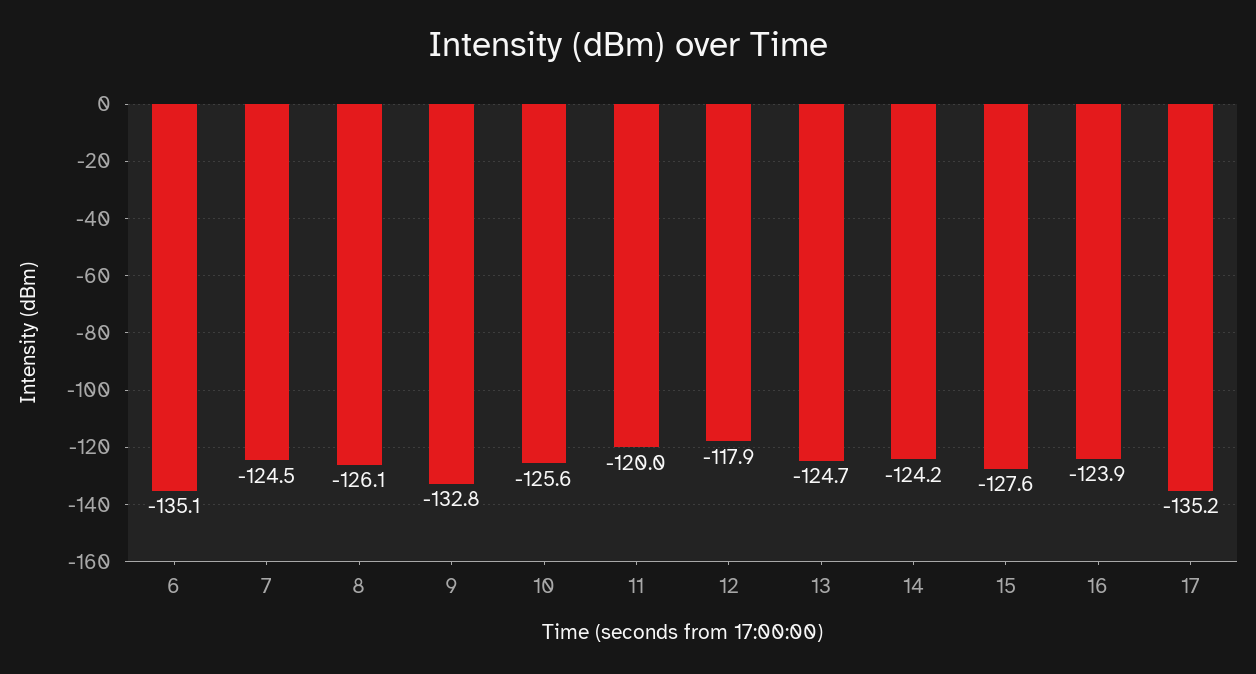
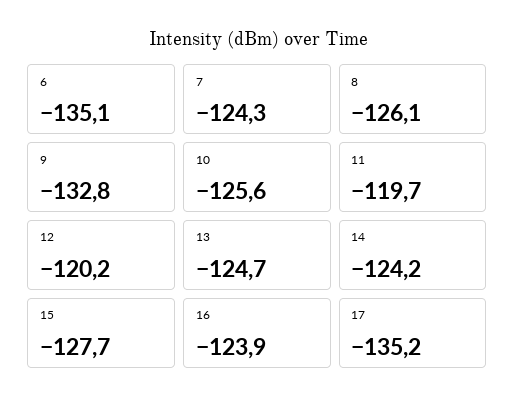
7: -124.5 -> -124.3
11: -120 -> -119.7
12: -117.9 -> -120.2
15: -127.6 -> -127.7

